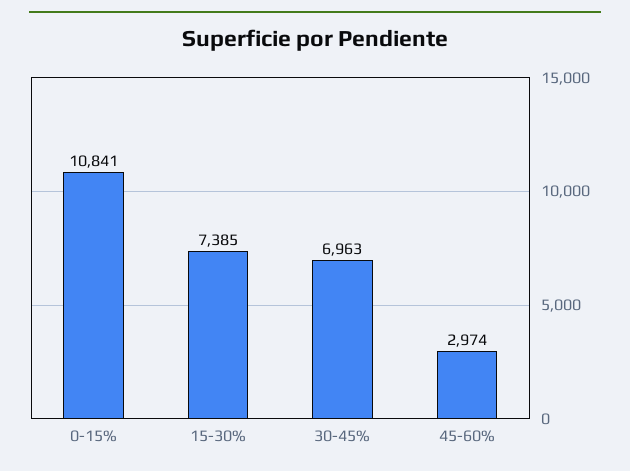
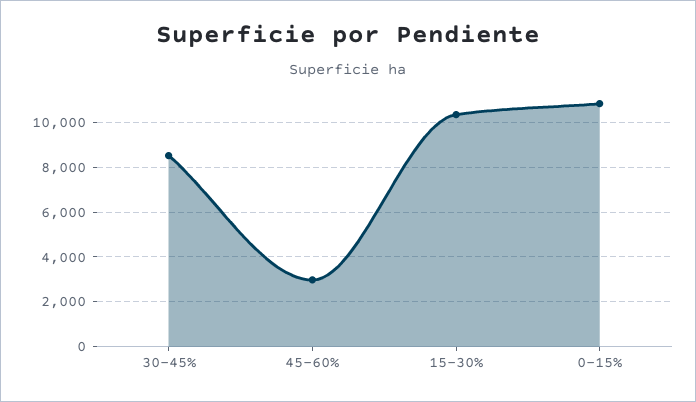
15-30%: 7385 -> 10500
30-45%: 6963 -> 8500

